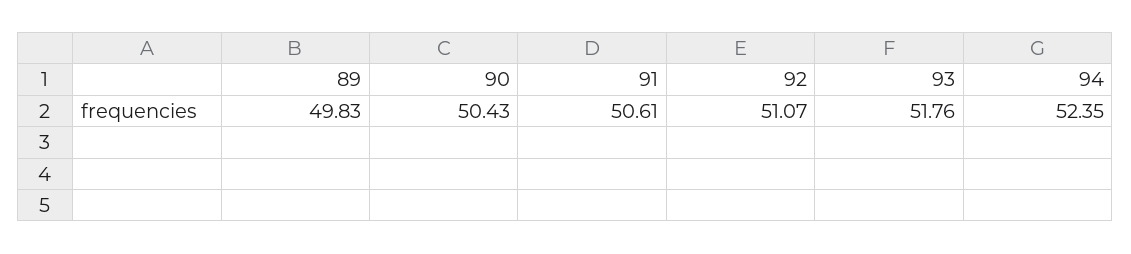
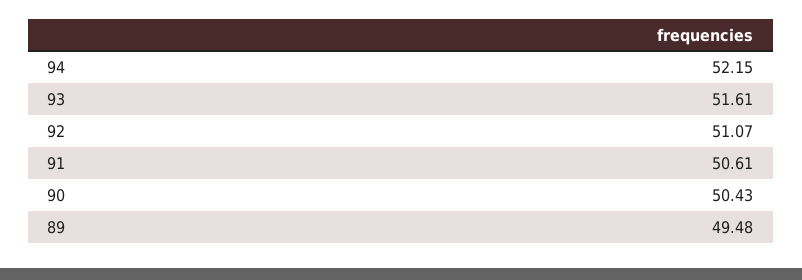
89: 49.83 -> 49.48
93: 51.76 -> 51.61
94: 52.35 -> 52.15

